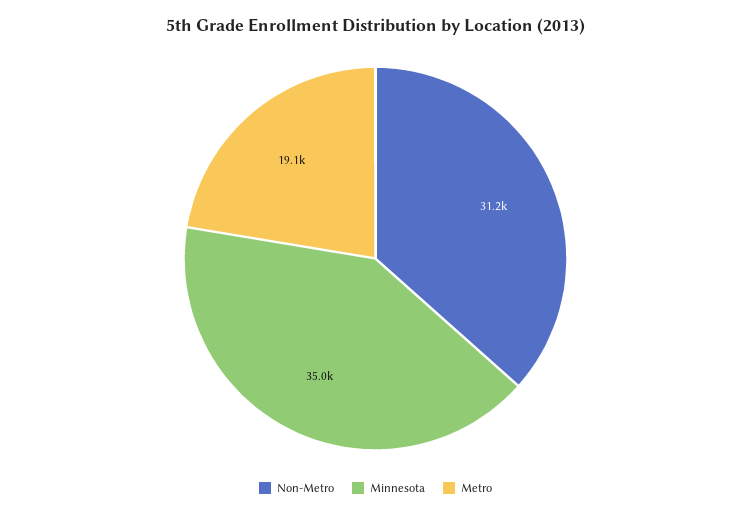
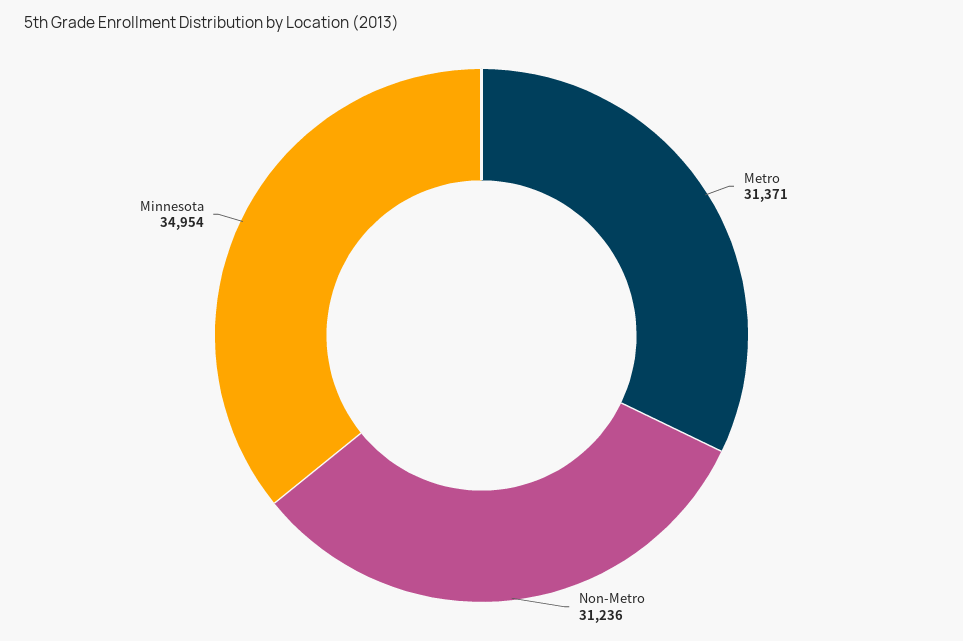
Metro: 19100 -> 31371

